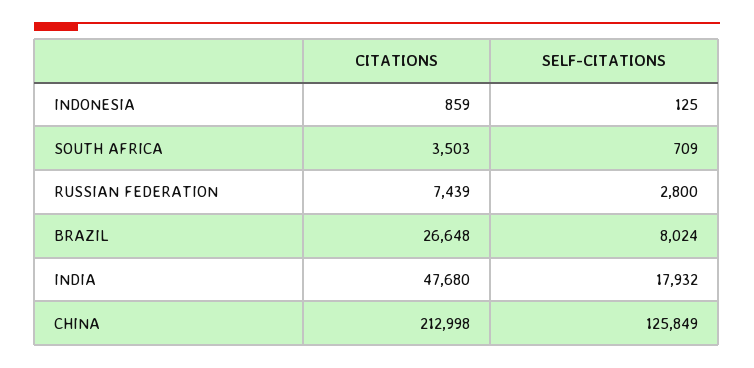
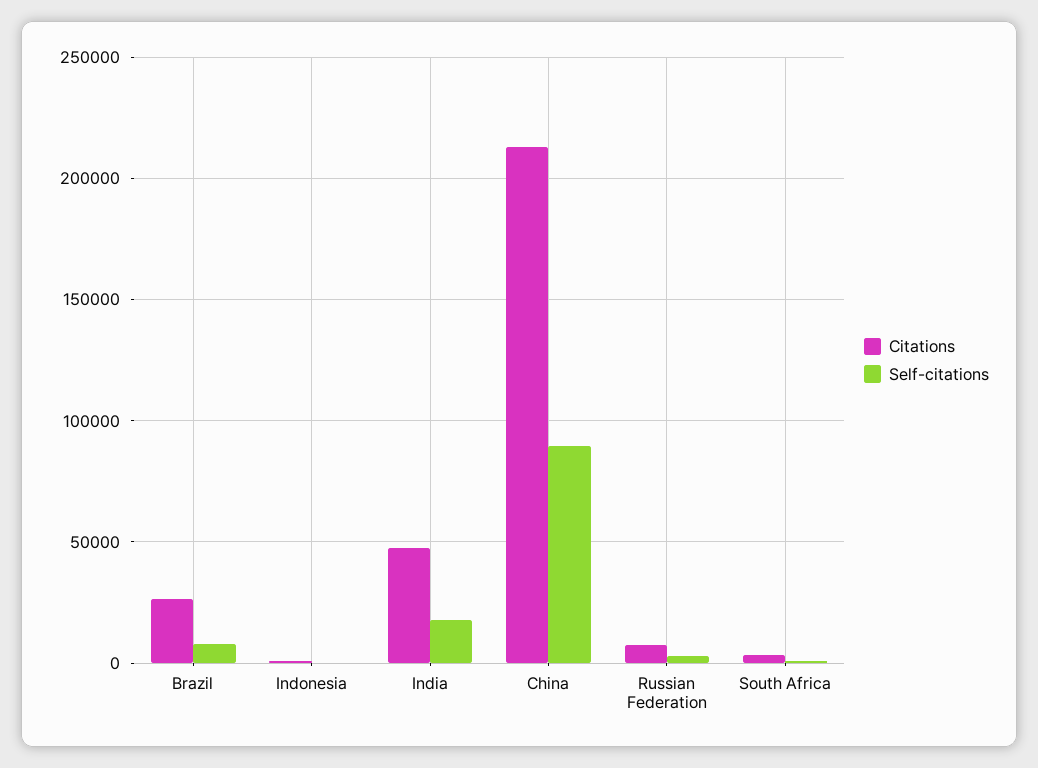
SELF-CITATIONS, CHINA: 125849 -> 90000

